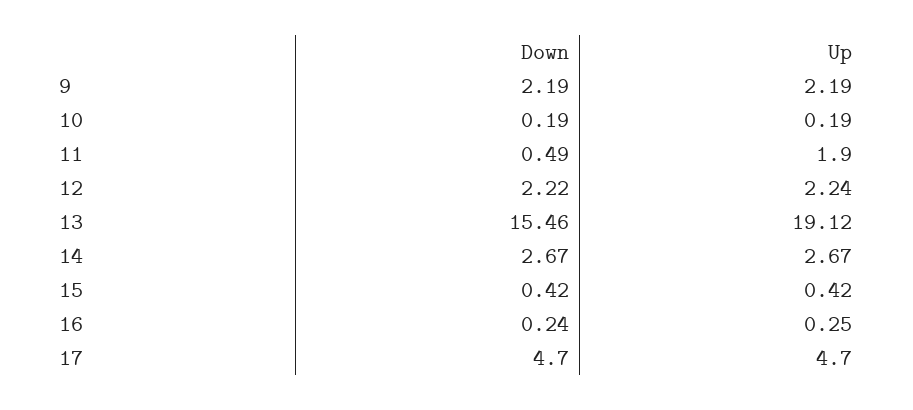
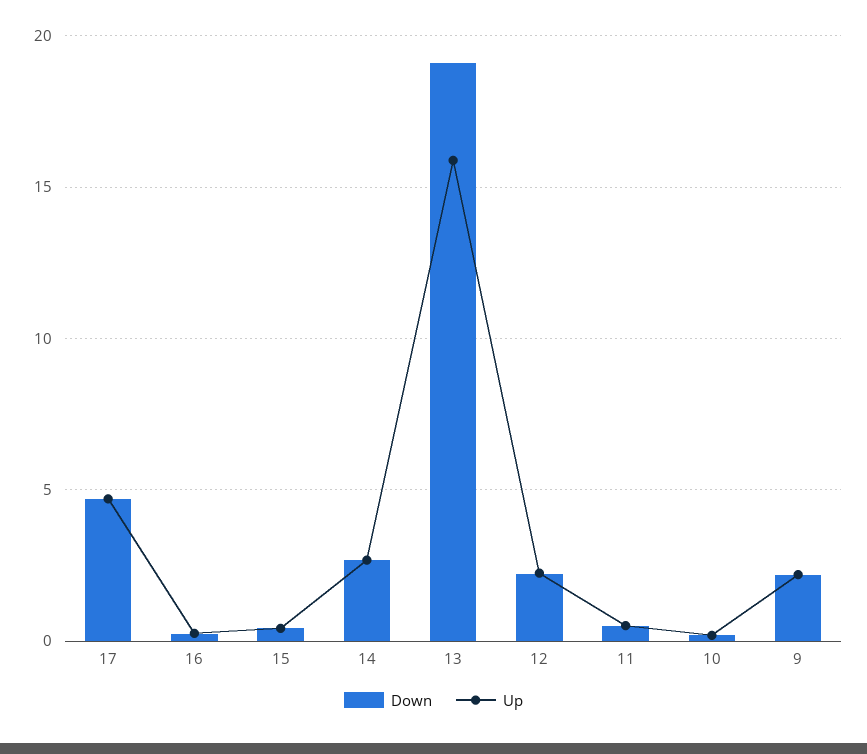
Up, 11: 1.9 -> 0.5
Down, 13: 15.46 -> 19
Up, 13: 19.12 -> 16

